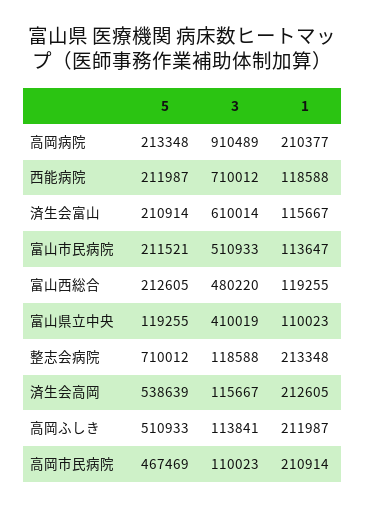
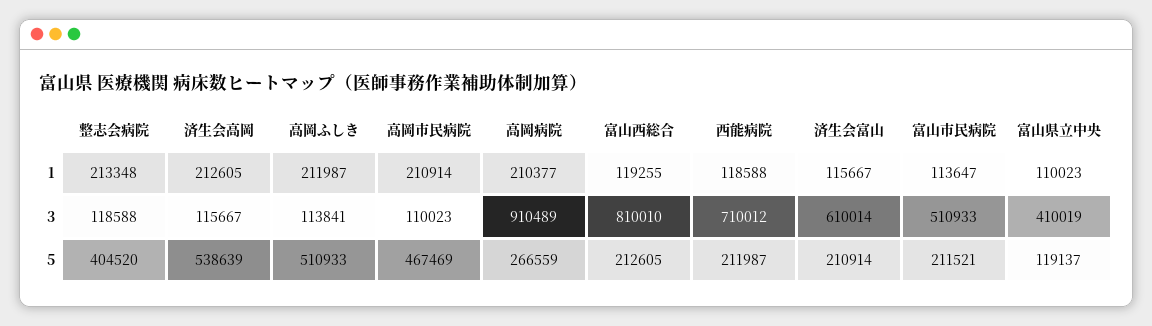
5, 高岡病院: 213348 -> 266559
3, 富山西総合: 480220 -> 810010
5, 富山県立中央: 119255 -> 119137
5, 整志会病院: 710012 -> 404520

